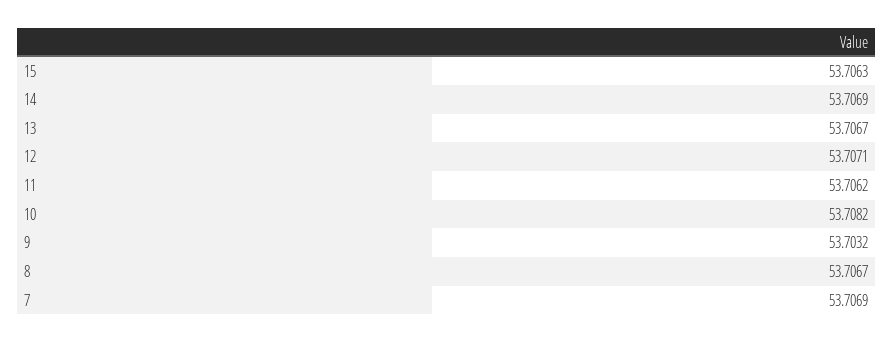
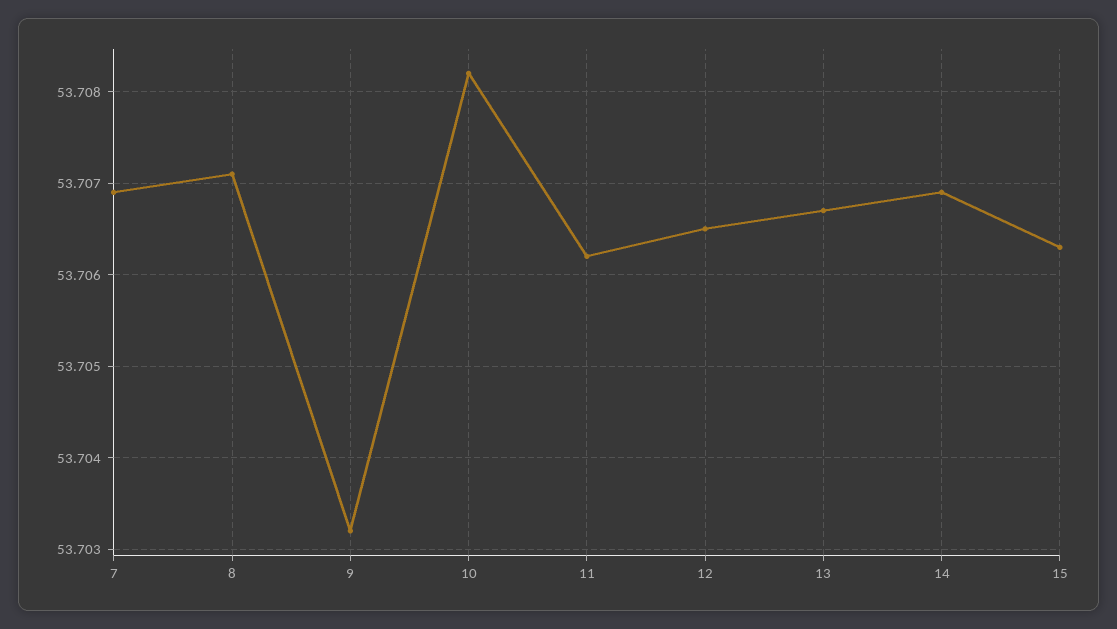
12: 53.7071 -> 53.7065
8: 53.7067 -> 53.7071

